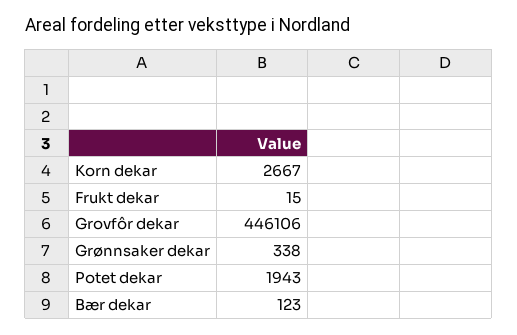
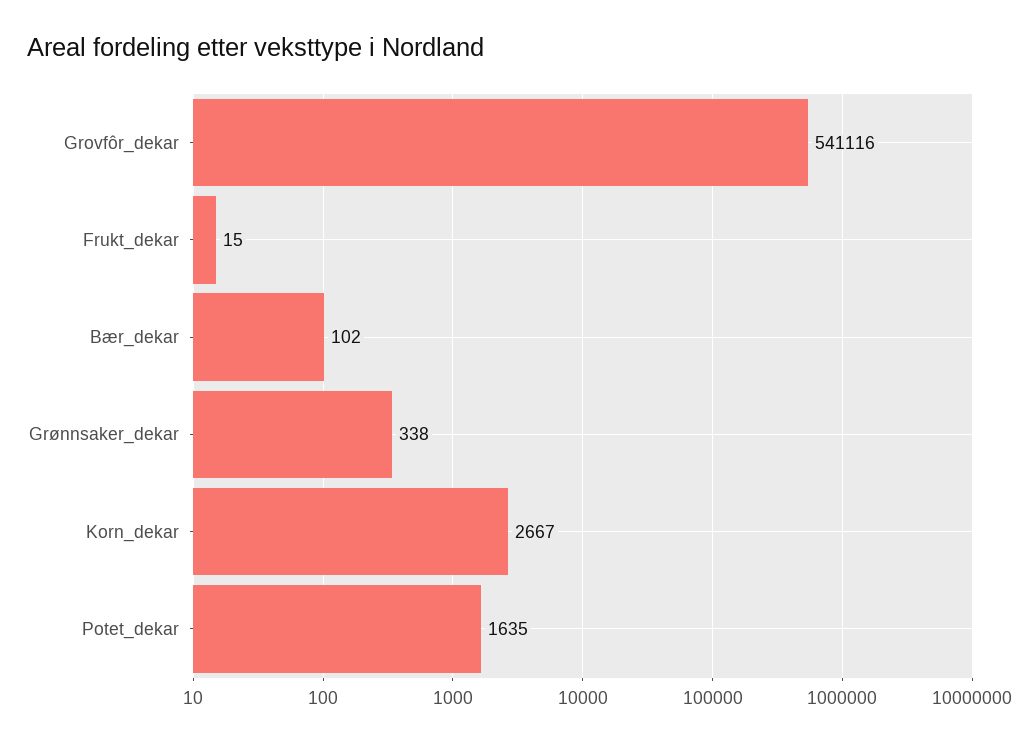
Grovfôr dekar: 446106 -> 541116
Potet dekar: 1943 -> 1635
Bær dekar: 123 -> 102

